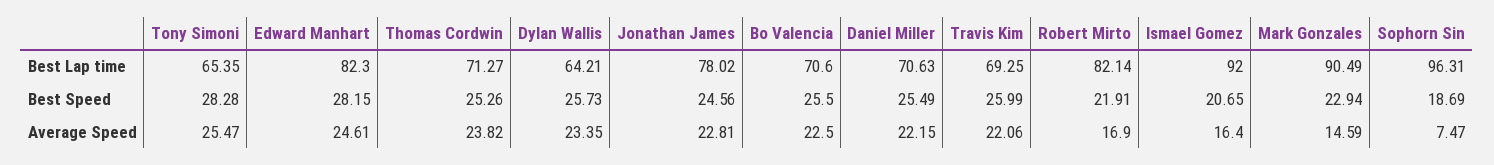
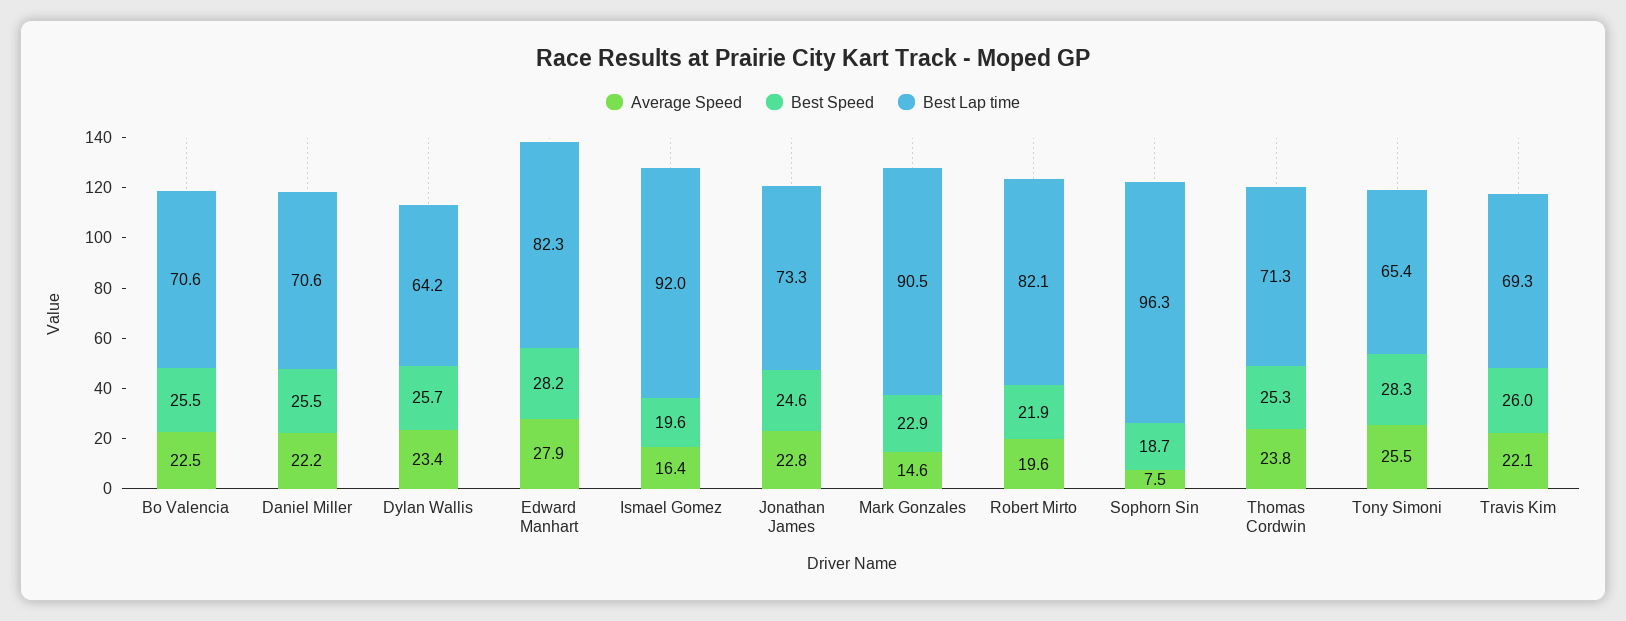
Best Lap time, Jonathan James: 78.02 -> 73.3
Best Speed, Ismael Gomez: 20.65 -> 19.6
Average Speed, Edward Manhart: 24.61 -> 27.9
Average Speed, Robert Mirto: 16.9 -> 19.6

